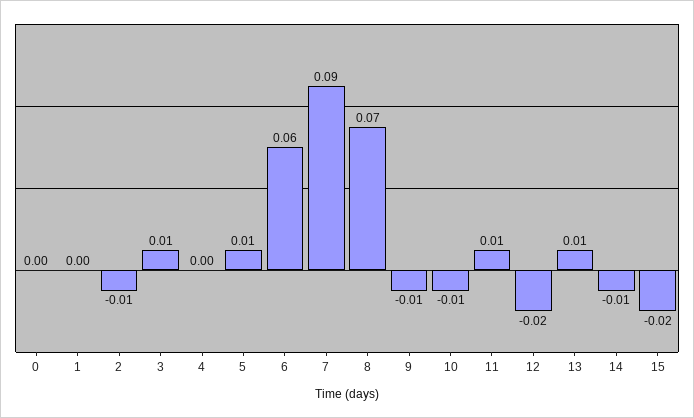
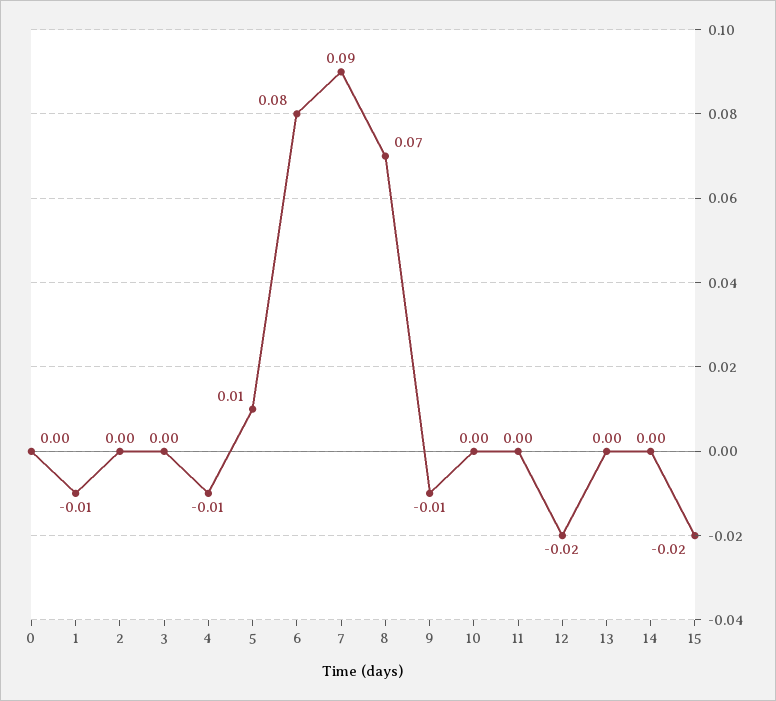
1: 0 -> -0.01
2: -0.01 -> 0
3: 0.01 -> 0
4: 0 -> -0.01
6: 0.06 -> 0.08
10: -0.01 -> 0
11: 0.01 -> 0
13: 0.01 -> 0
14: -0.01 -> 0

